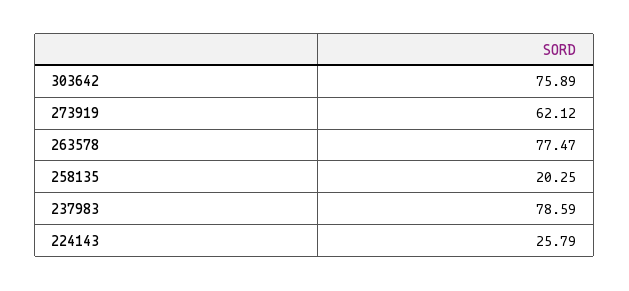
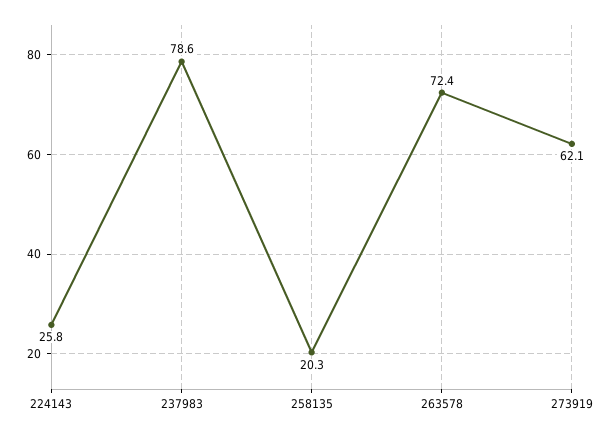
303642: 75.89 -> none
263578: 77.47 -> 72.4

